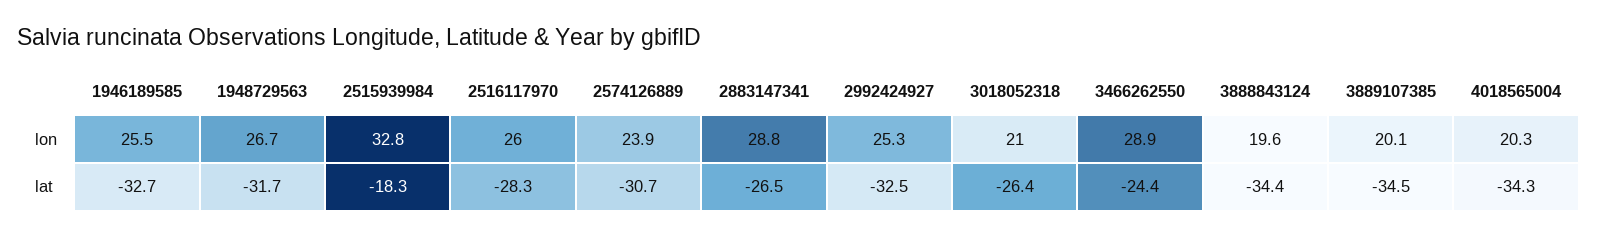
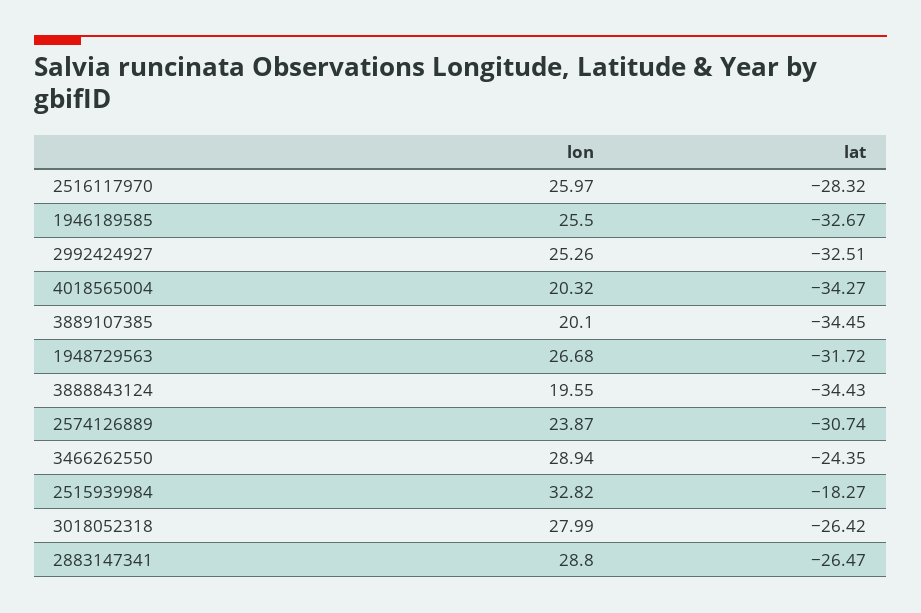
3018052318, lon: 21 -> 27.99

